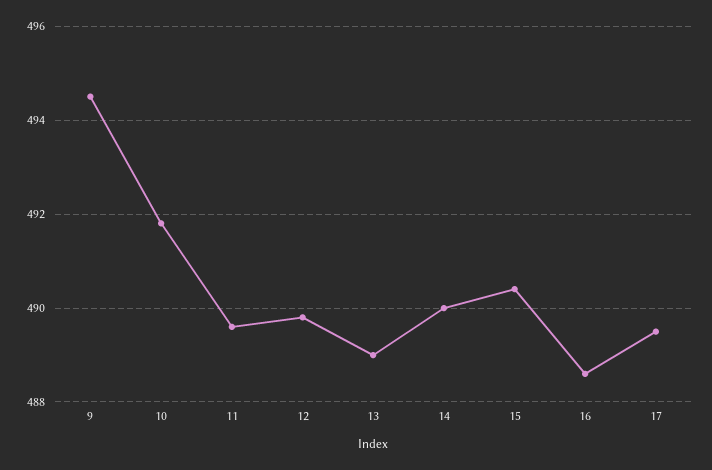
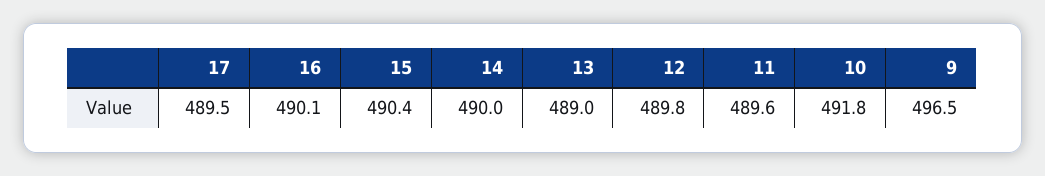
9: 494.5 -> 496.5
16: 488.5 -> 490.1

